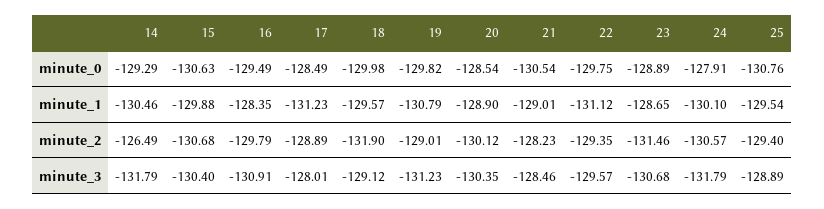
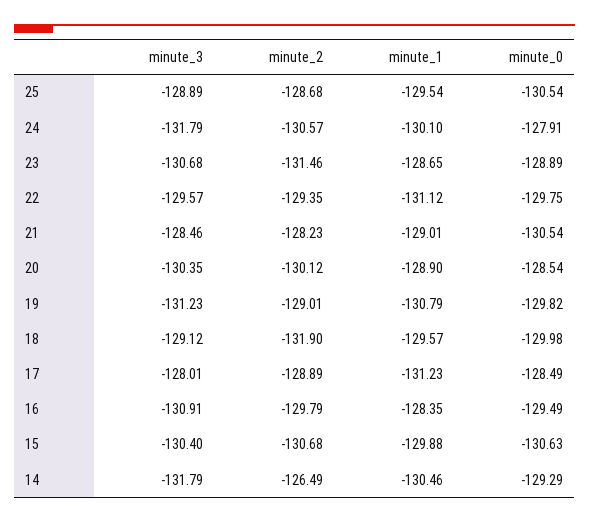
25, minute_0: -130.76 -> -130.54
25, minute_2: -129.4 -> -128.68

